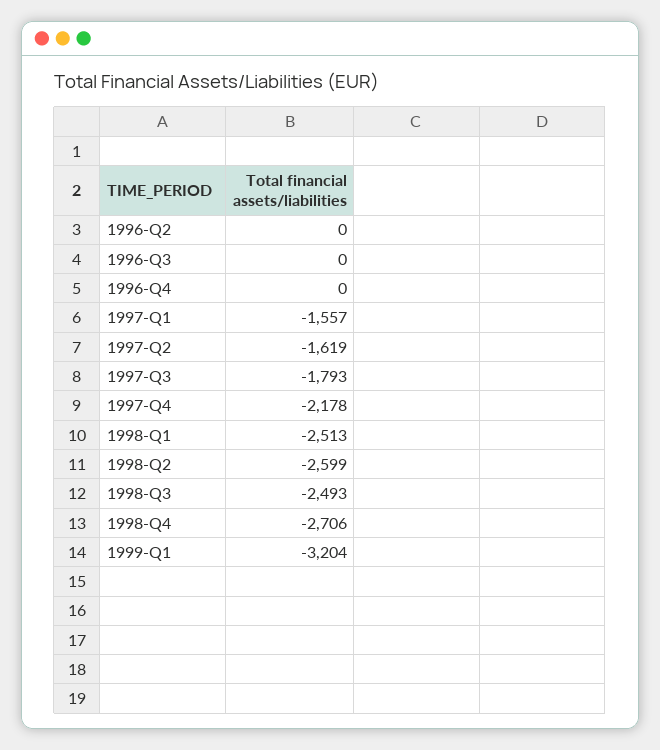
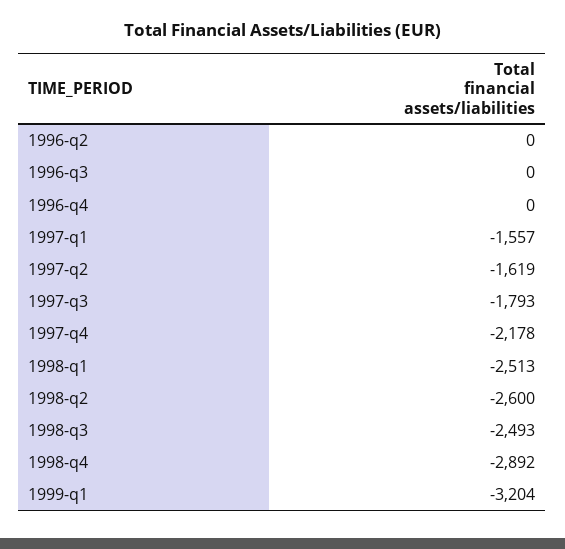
1998-Q2: -2599 -> -2600
1998-Q4: -2706 -> -2892

